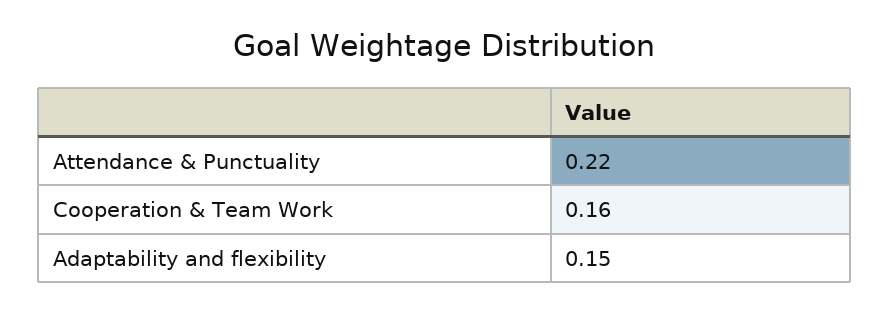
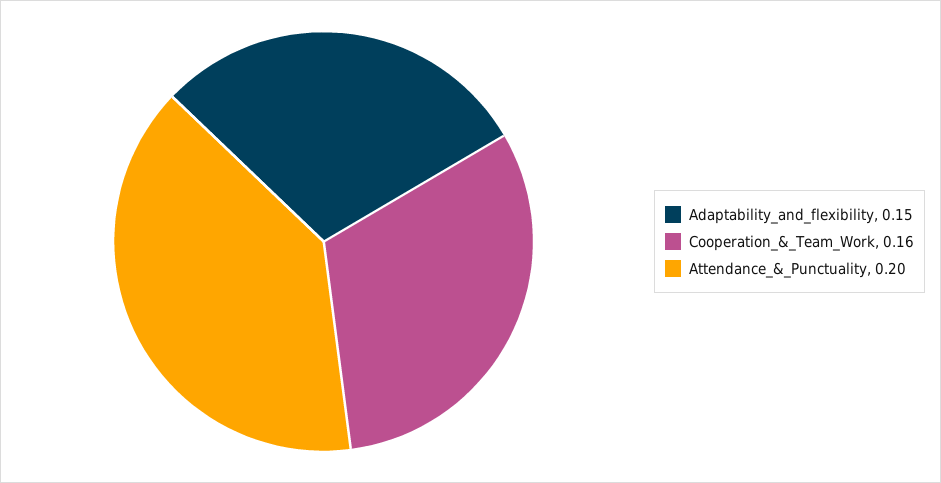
Attendance & Punctuality: 0.22 -> 0.2

